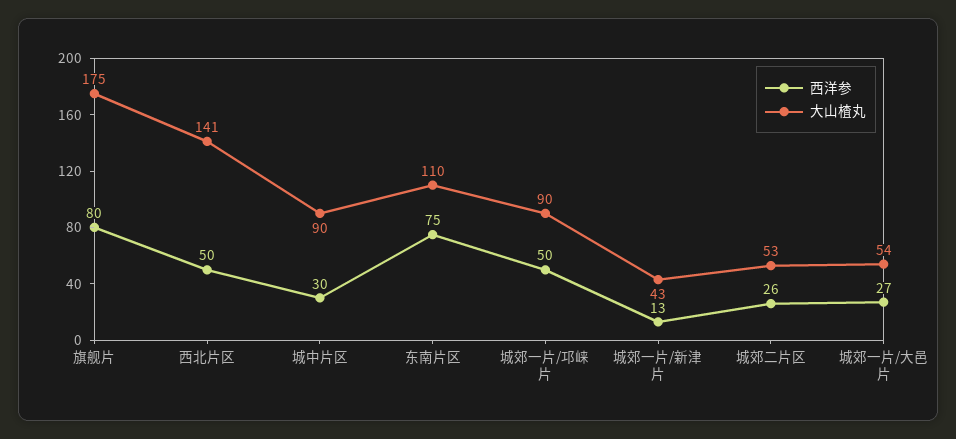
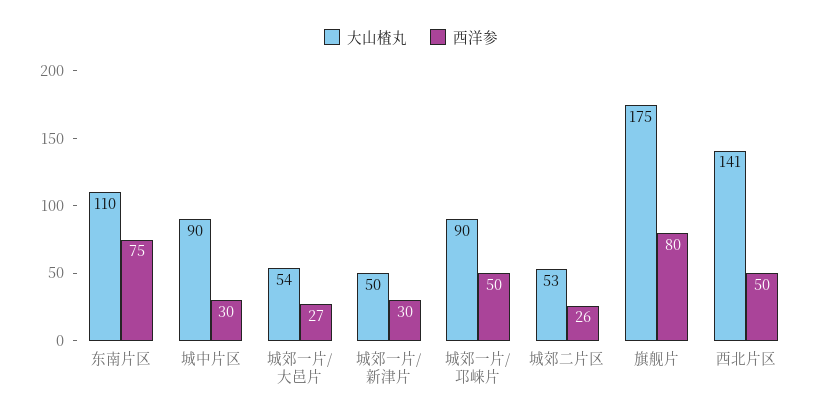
西洋参, 城郊一片/新津片: 13 -> 30
大山楂丸, 城郊一片/新津片: 43 -> 50

